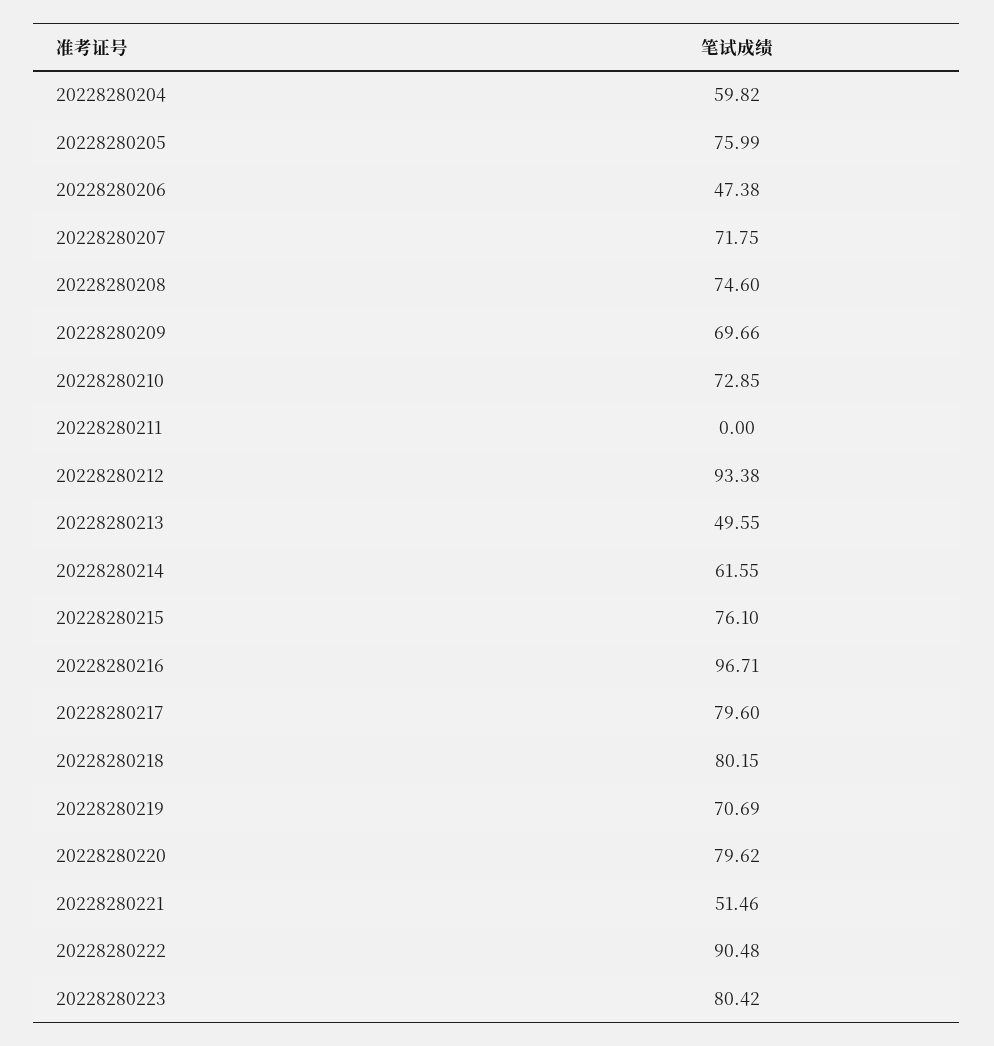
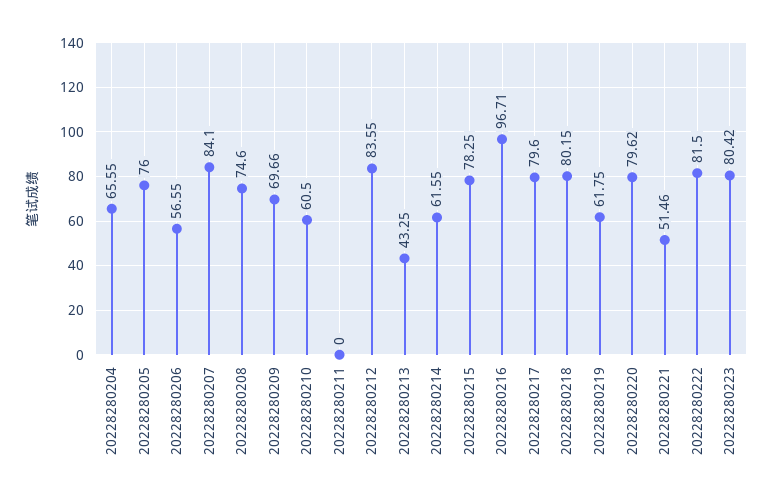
20228280204: 59.82 -> 65.55
20228280205: 75.99 -> 76
20228280206: 47.38 -> 56.55
20228280207: 71.75 -> 84.1
20228280210: 72.85 -> 60.5
20228280212: 93.38 -> 83.55
20228280213: 49.55 -> 43.25
20228280215: 76.1 -> 78.25
20228280219: 70.69 -> 61.75
20228280222: 90.48 -> 81.5

